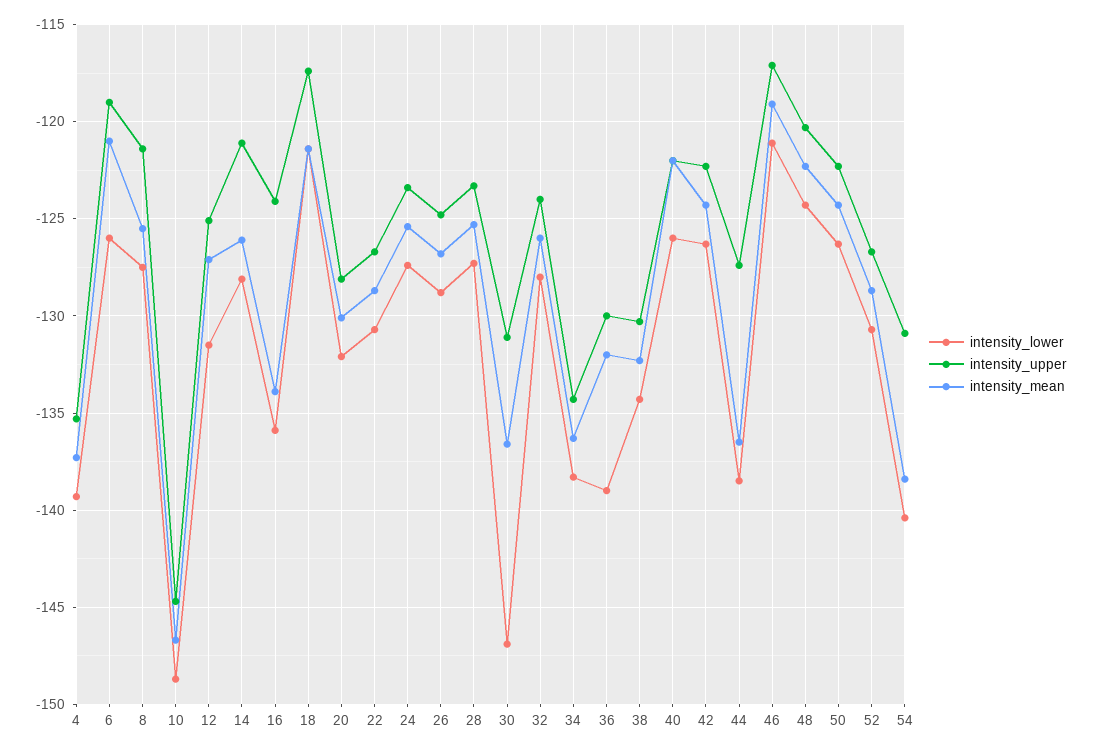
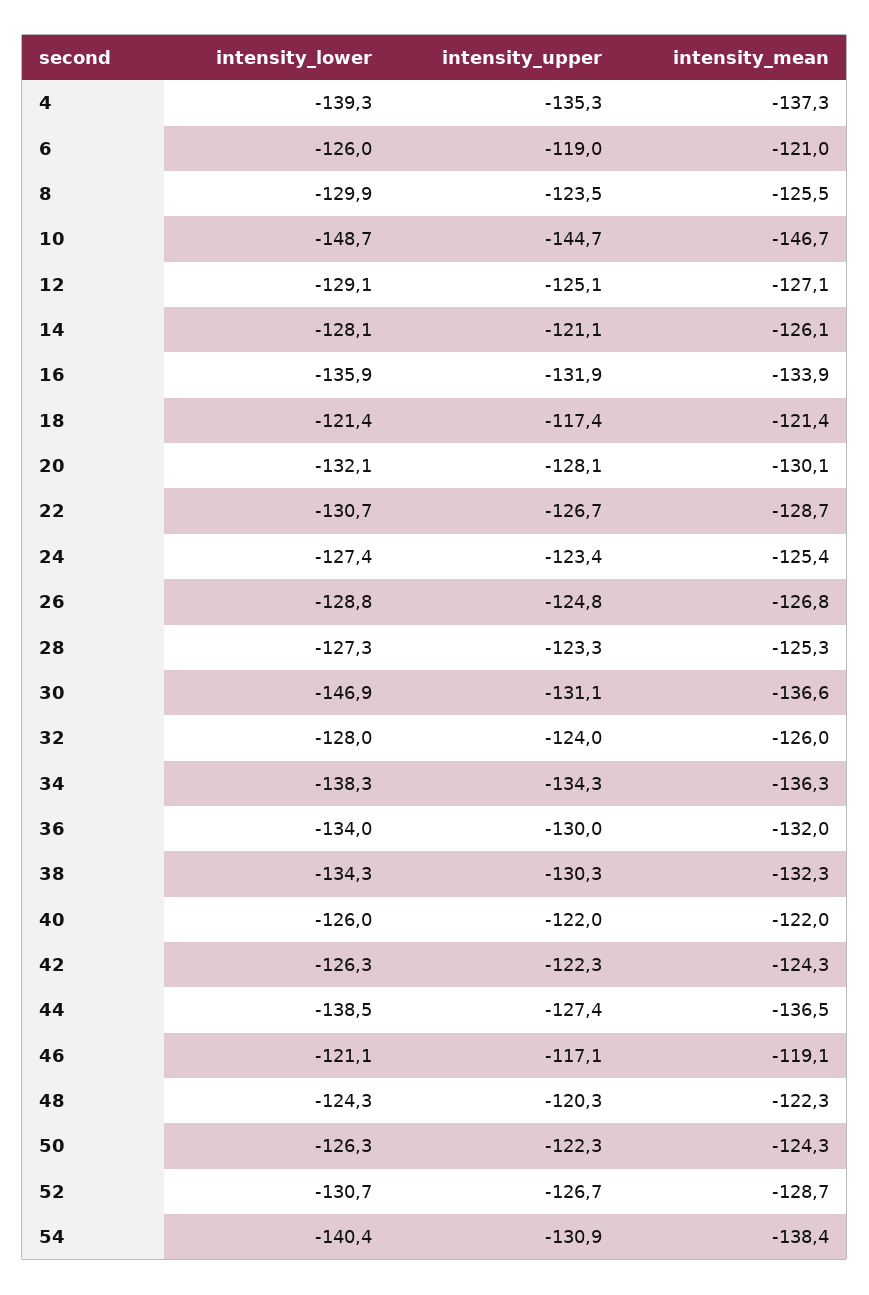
intensity_lower, 8: -127.5 -> -129.9
intensity_upper, 8: -121.5 -> -123.5
intensity_lower, 12: -131.5 -> -129.1
intensity_upper, 16: -124 -> -131.9
intensity_lower, 36: -139 -> -134

